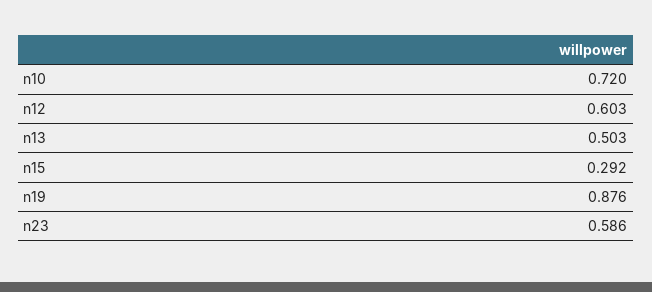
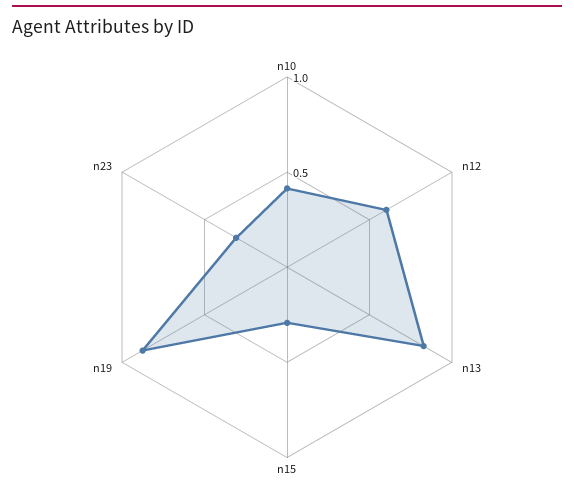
n10: 0.72 -> 0.4
n13: 0.503 -> 0.8
n23: 0.586 -> 0.3

